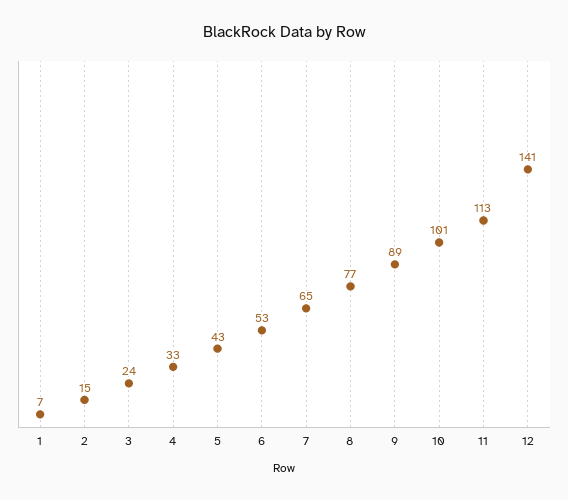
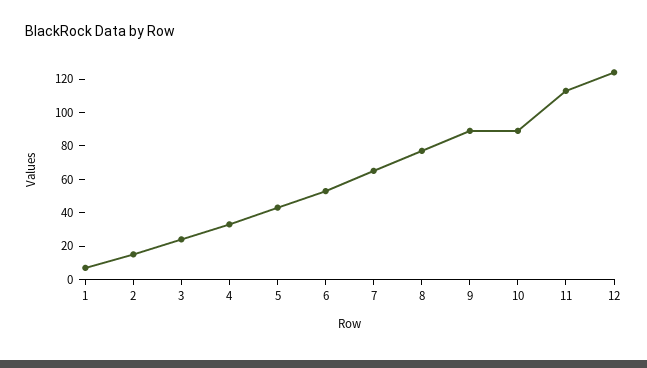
10: 101 -> 90
12: 141 -> 125

